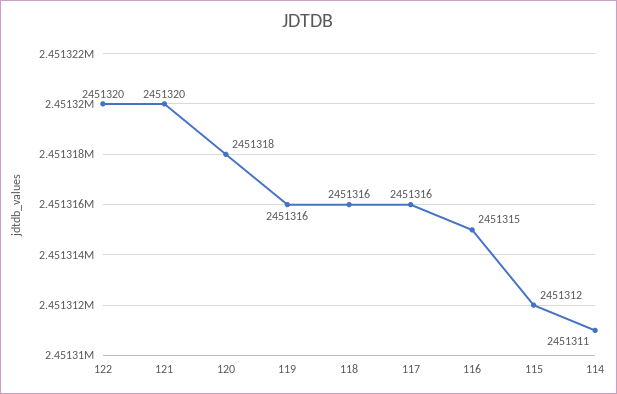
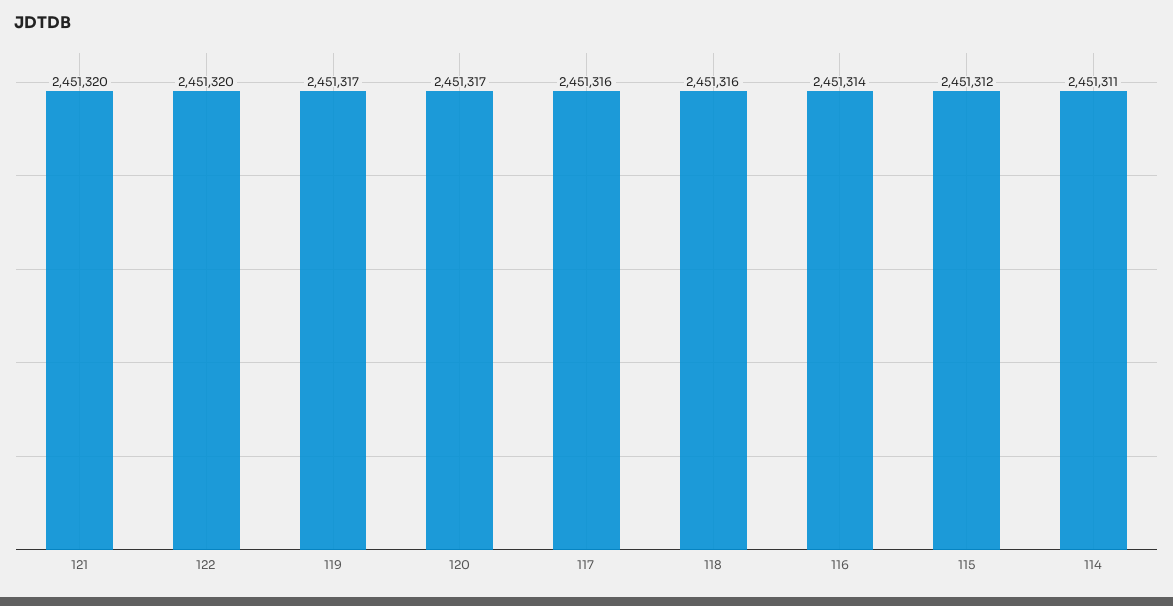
120: 2451318 -> 2451317
119: 2451316 -> 2451317
116: 2451315 -> 2451314

